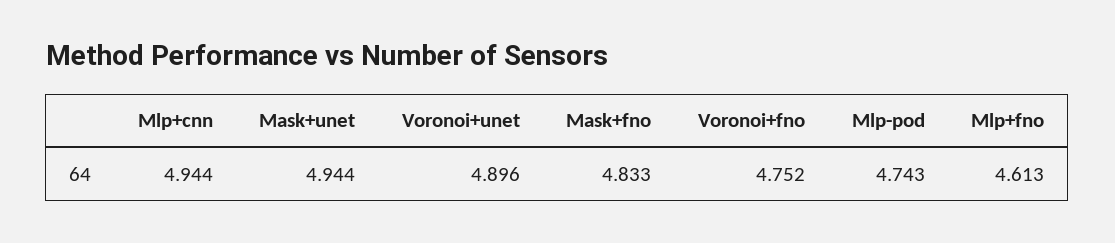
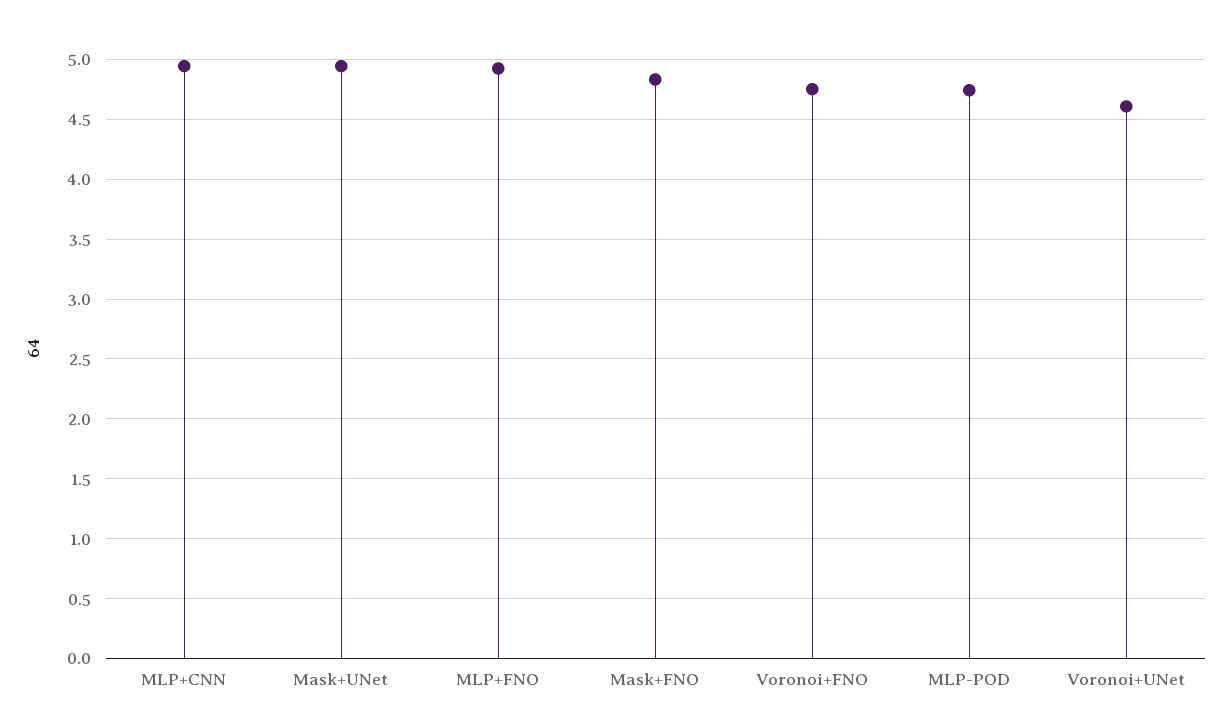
Voronoi+unet: 4.896 -> 4.6
Mlp+fno: 4.613 -> 4.9

